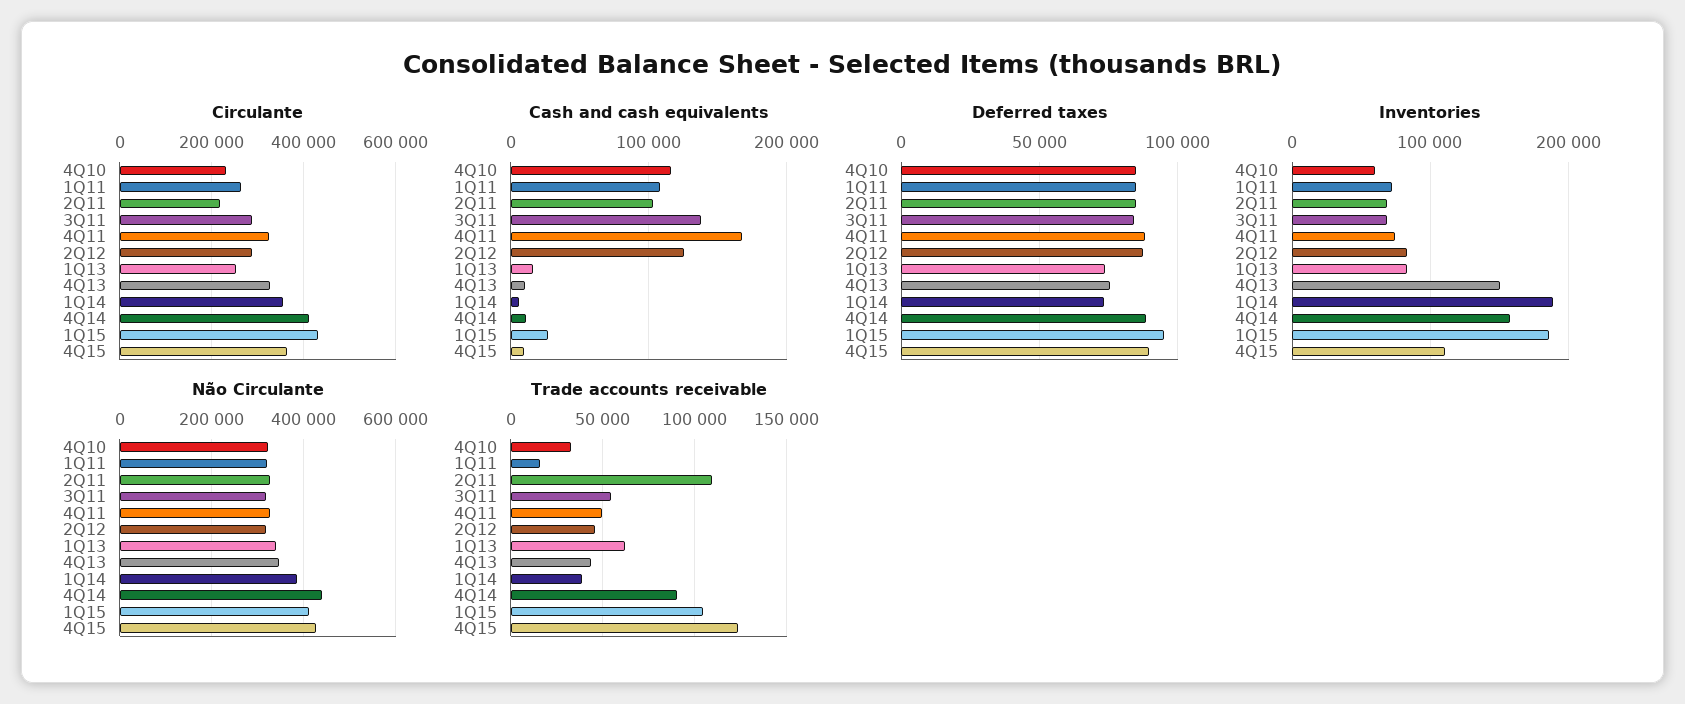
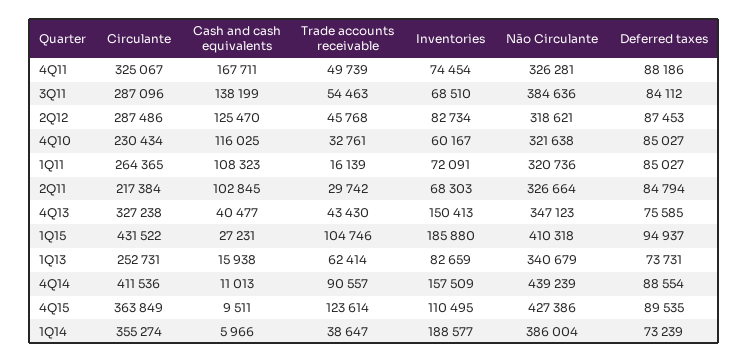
Cash and cash equivalents, 4Q13: 10000 -> 40477
Não Circulante, 3Q11: 320000 -> 384636
Trade accounts receivable, 2Q11: 110000 -> 29742

